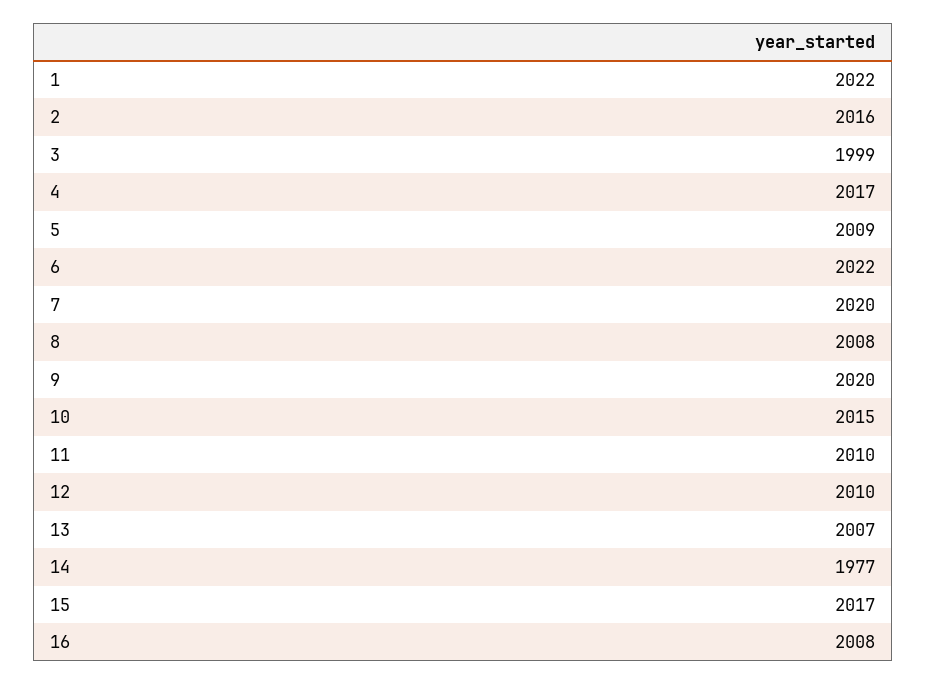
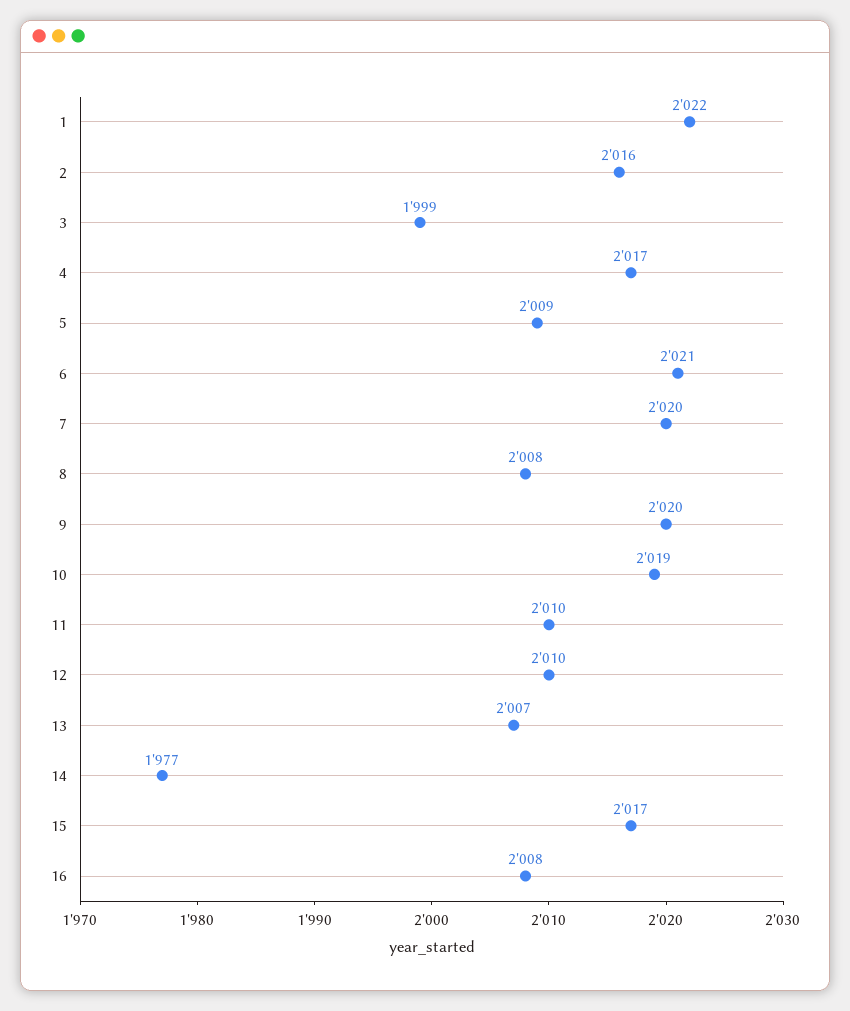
6: 2022 -> 2021
10: 2015 -> 2019

